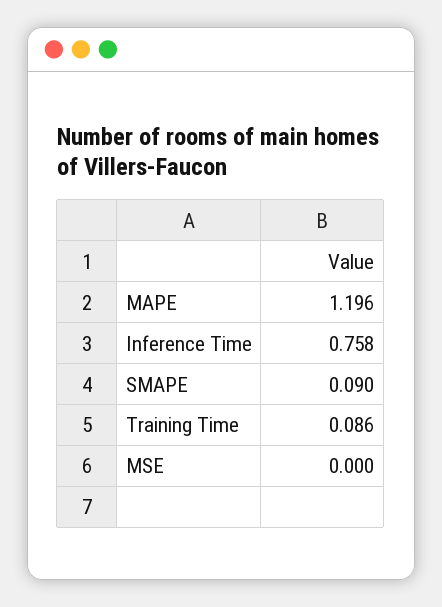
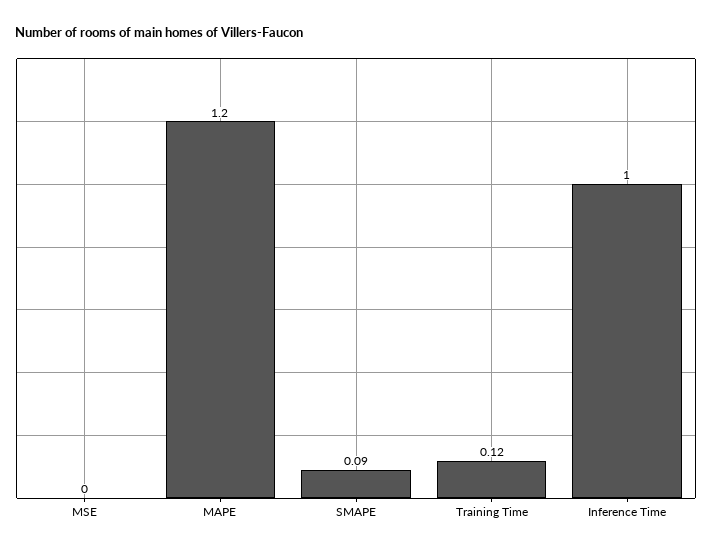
Inference Time: 0.758 -> 1
Training Time: 0.086 -> 0.12

